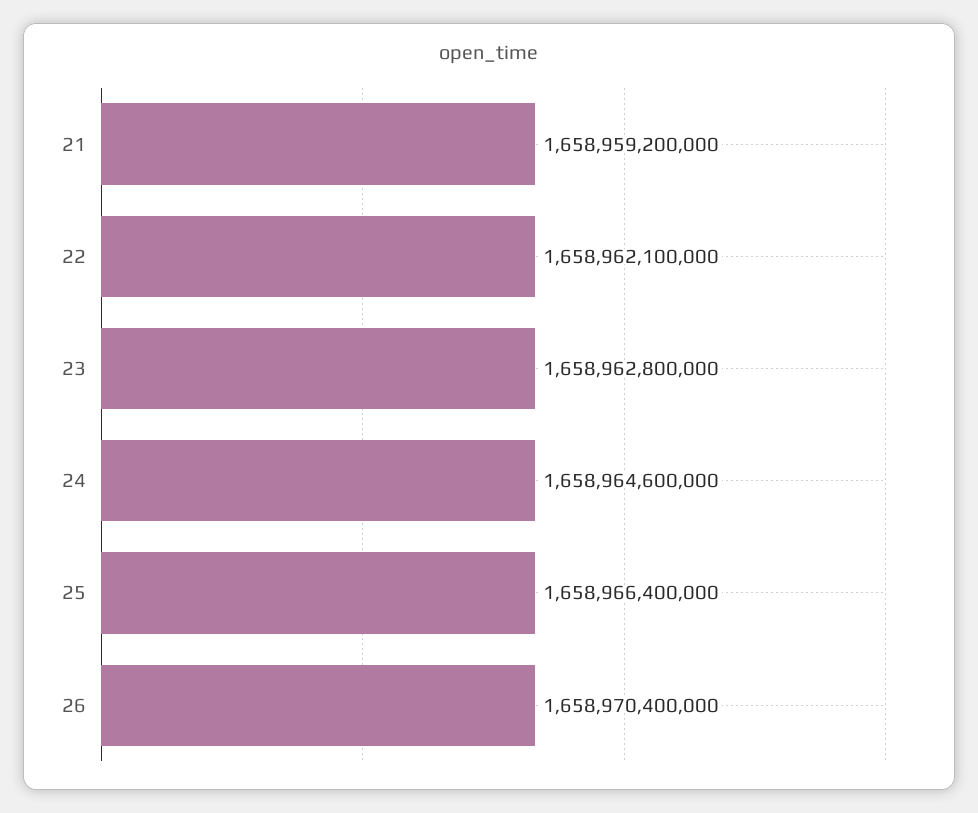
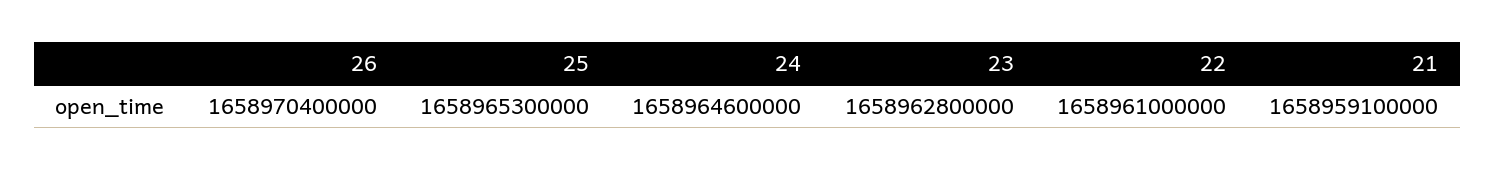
21: 1658959200000 -> 1658959100000
22: 1658962100000 -> 1658961000000
25: 1658966400000 -> 1658965300000

